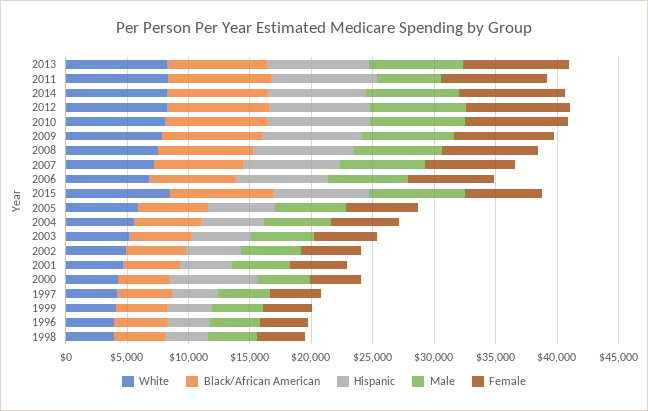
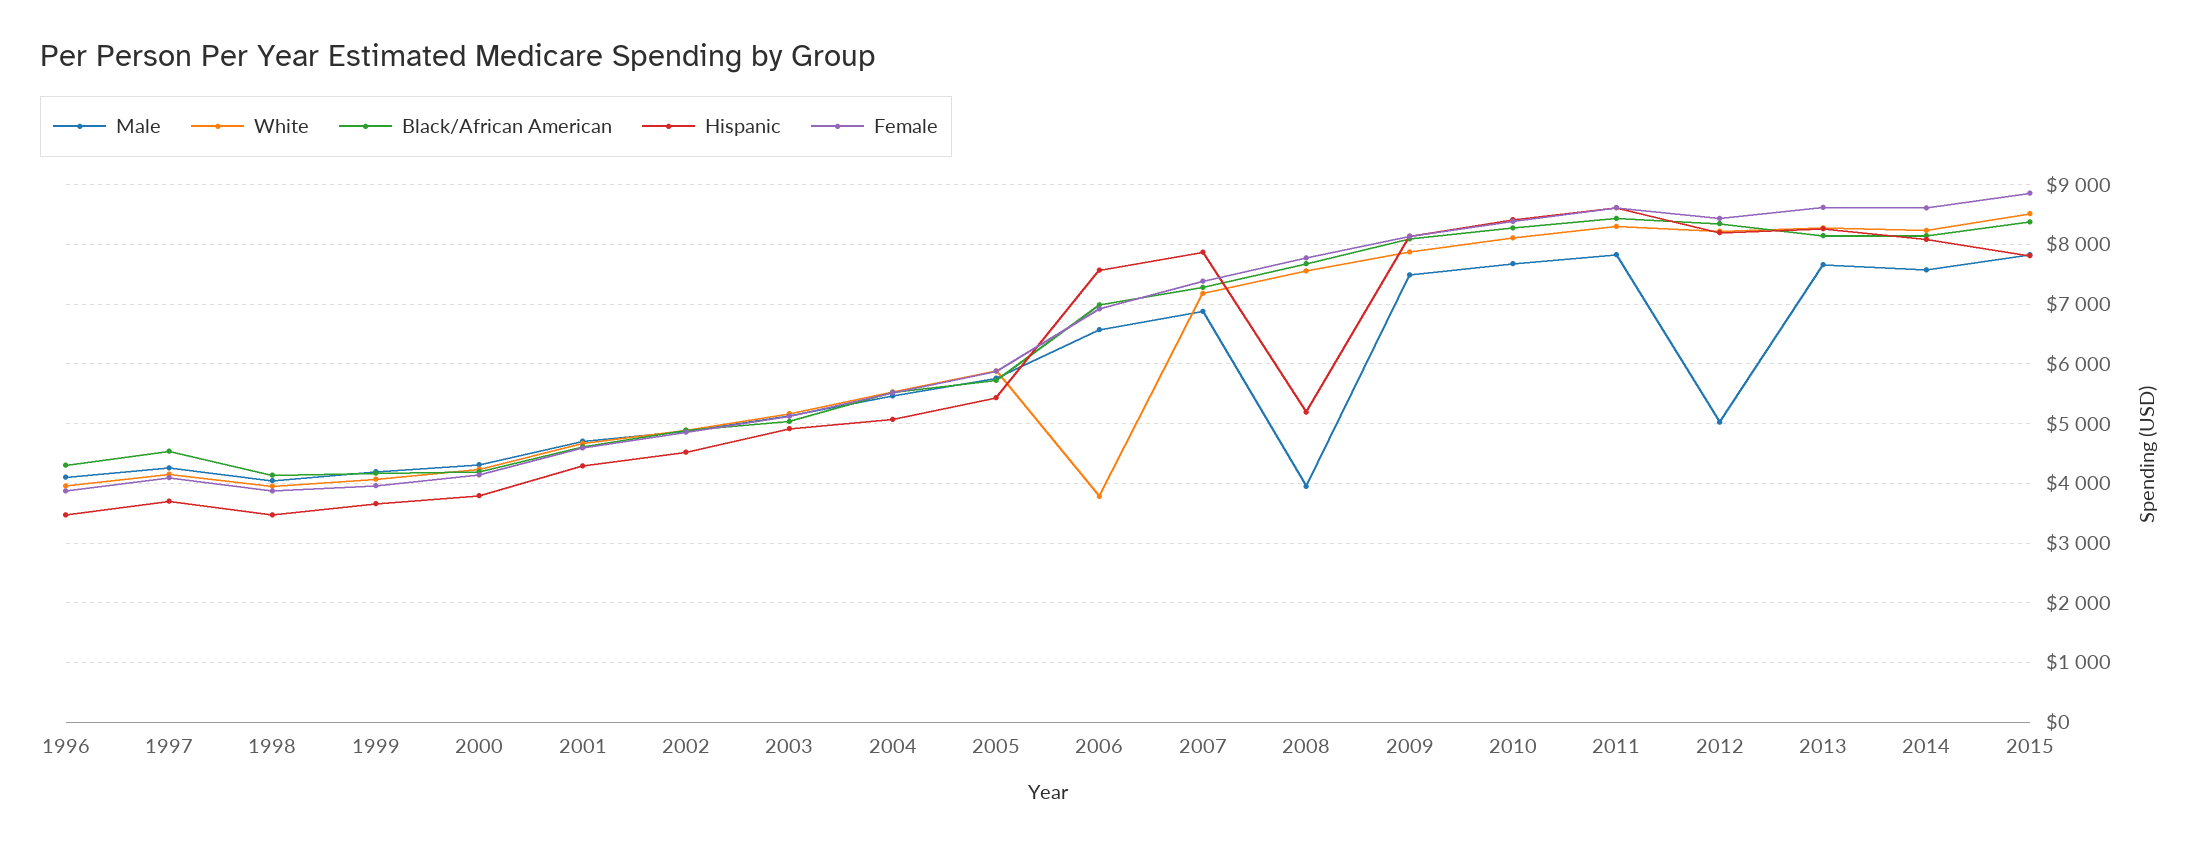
Male, 2011: 5000 -> 7800
Male, 2012: 8000 -> 5000
Hispanic, 2008: 8000 -> 5200
Male, 2008: 7000 -> 4000
White, 2006: 7000 -> 3800
Female, 2015: 6000 -> 8800
Hispanic, 2000: 7000 -> 3800

